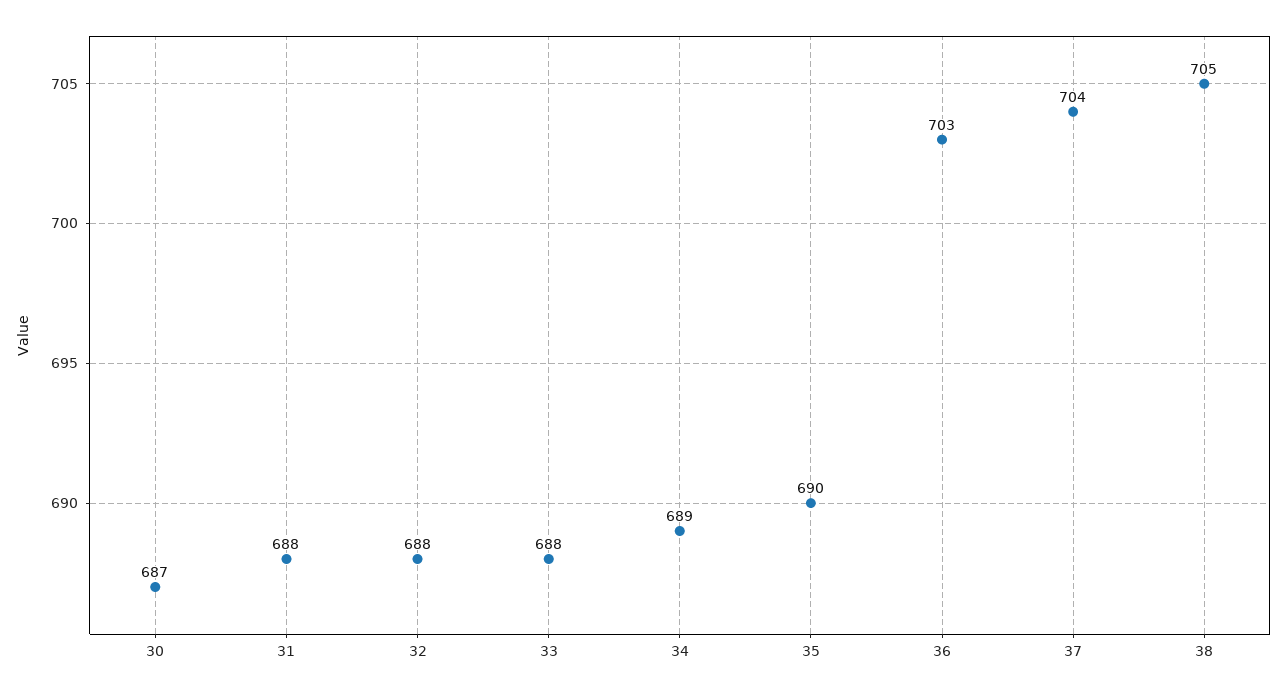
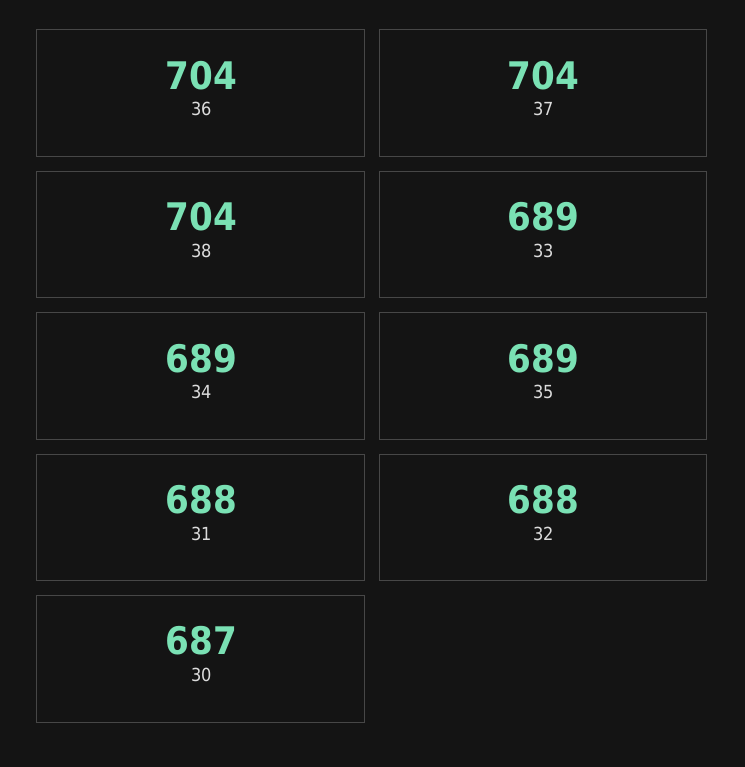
33: 688 -> 689
35: 690 -> 689
36: 703 -> 704
38: 705 -> 704

